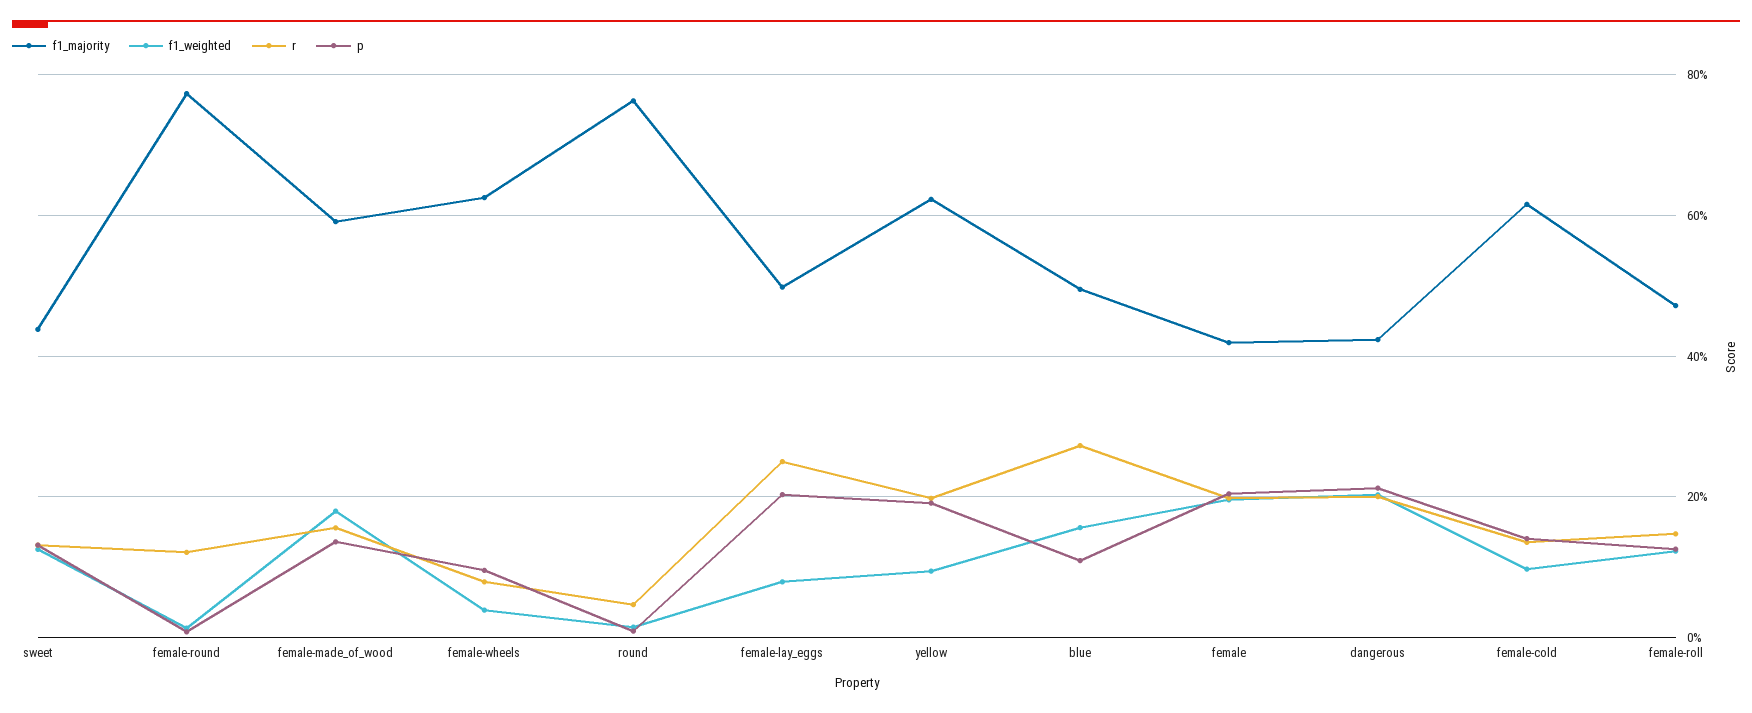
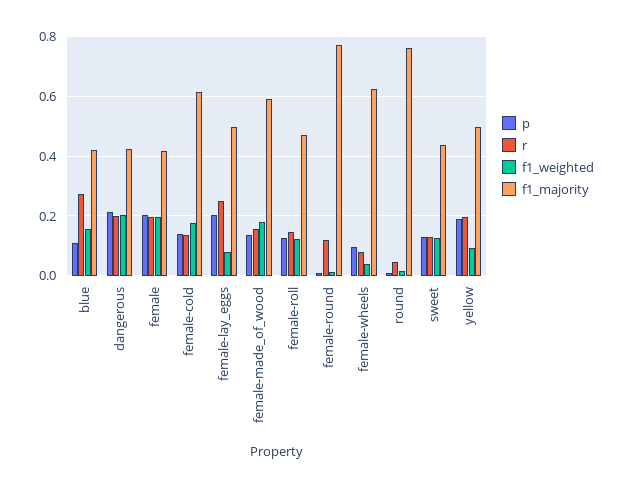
f1_majority, yellow: 0.62 -> 0.5
f1_majority, blue: 0.5 -> 0.425
f1_weighted, female-cold: 0.1 -> 0.175

